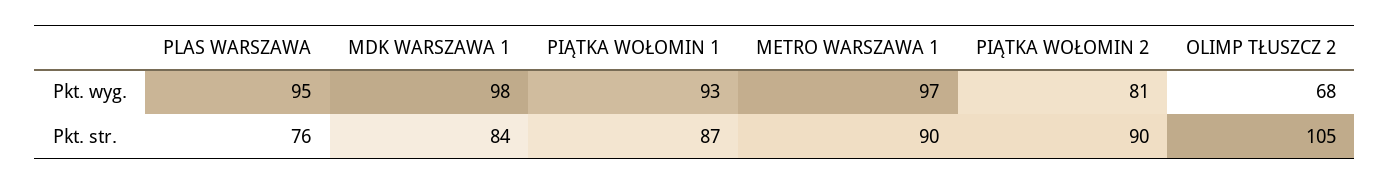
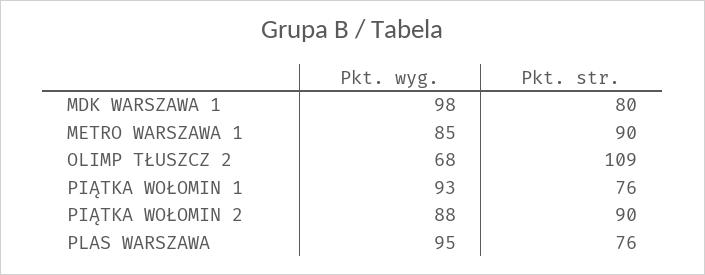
METRO WARSZAWA 1, Pkt. wyg.: 97 -> 85
PIĄTKA WOŁOMIN 2, Pkt. wyg.: 81 -> 88
MDK WARSZAWA 1, Pkt. str.: 84 -> 80
PIĄTKA WOŁOMIN 1, Pkt. str.: 87 -> 76
OLIMP TŁUSZCZ 2, Pkt. str.: 105 -> 109

